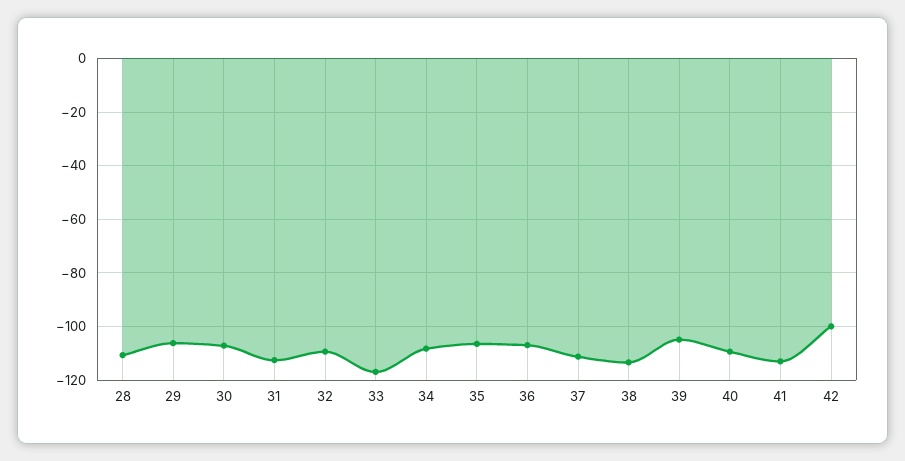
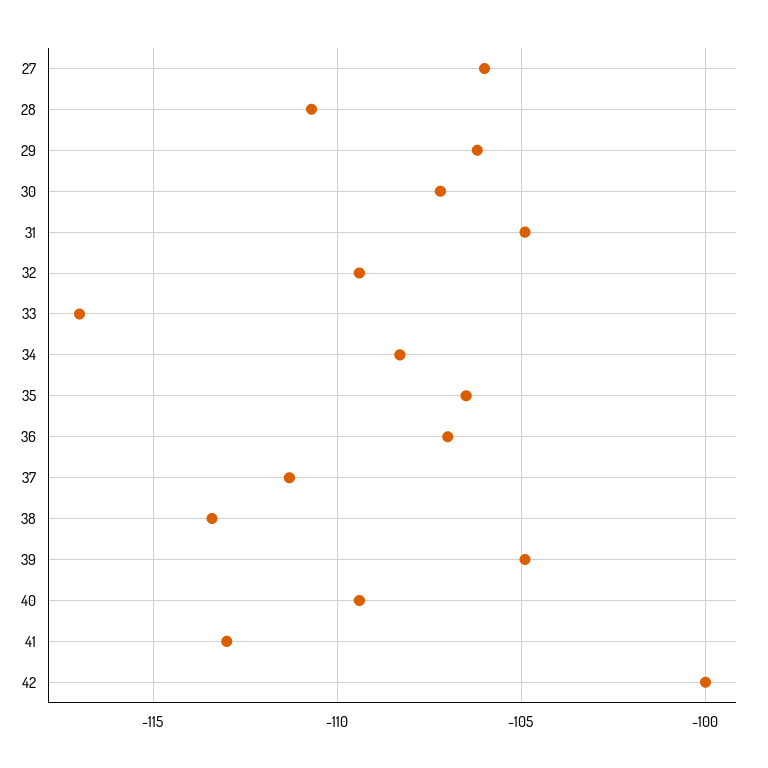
31: -112.5 -> -105
27: none -> -106

